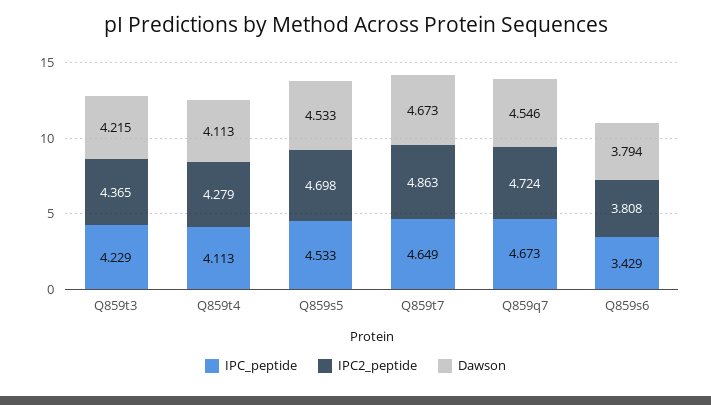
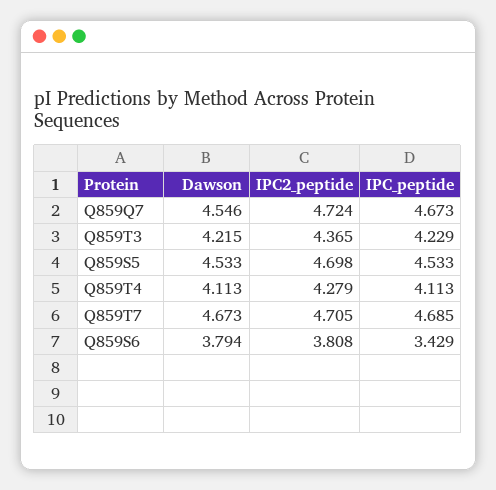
IPC_peptide, Q859t7: 4.649 -> 4.685
IPC2_peptide, Q859t7: 4.863 -> 4.705

